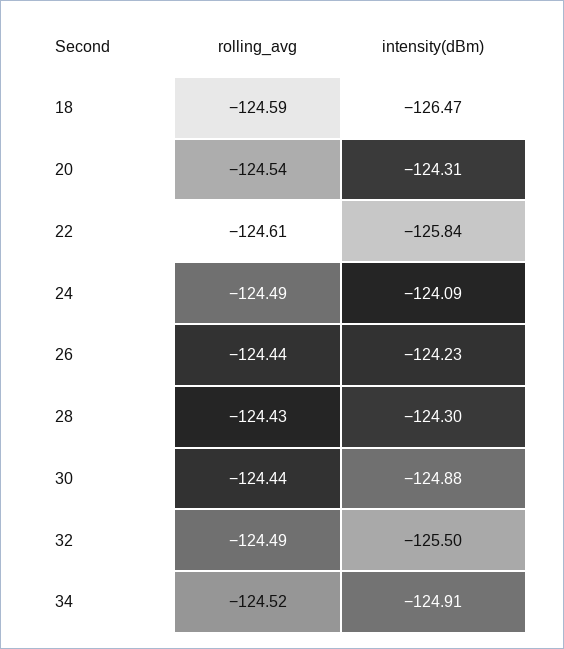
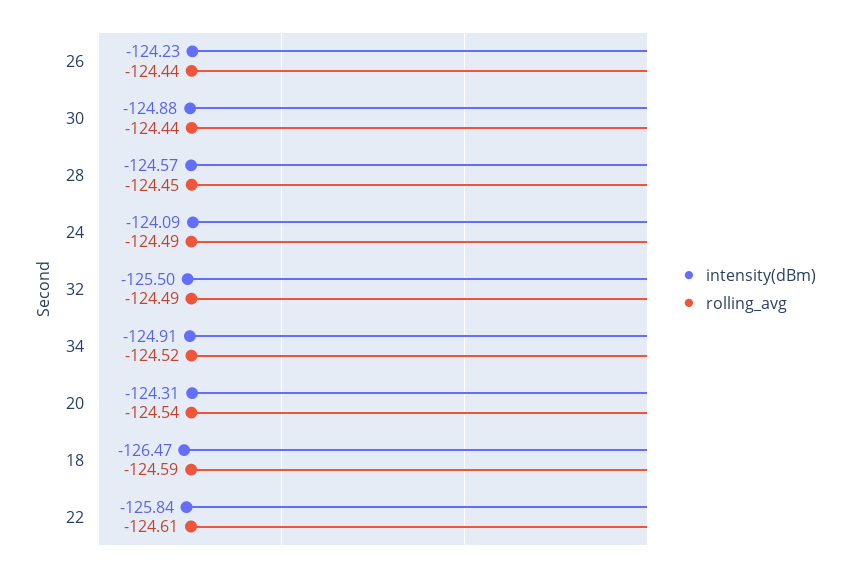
rolling_avg, 28: -124.43 -> -124.45
intensity(dBm), 28: -124.3 -> -124.57

